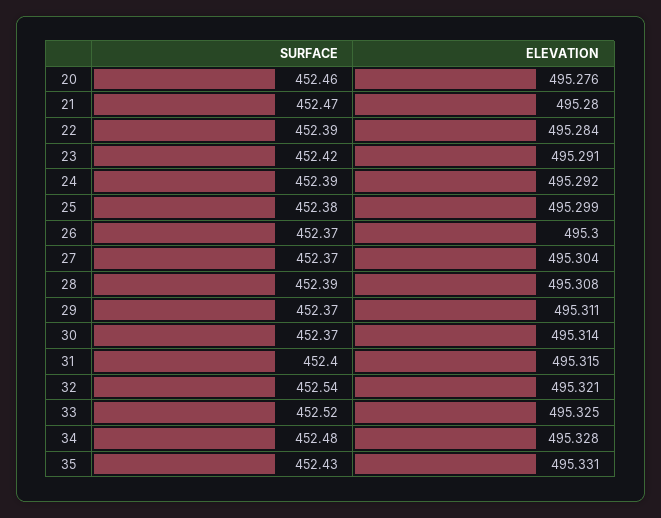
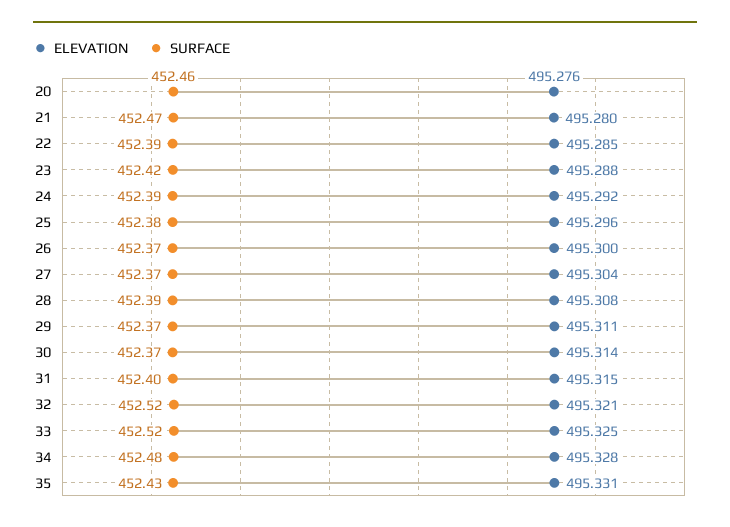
ELEVATION, 22: 495.284 -> 495.285
ELEVATION, 23: 495.291 -> 495.288
ELEVATION, 25: 495.299 -> 495.296
SURFACE, 32: 452.54 -> 452.52

